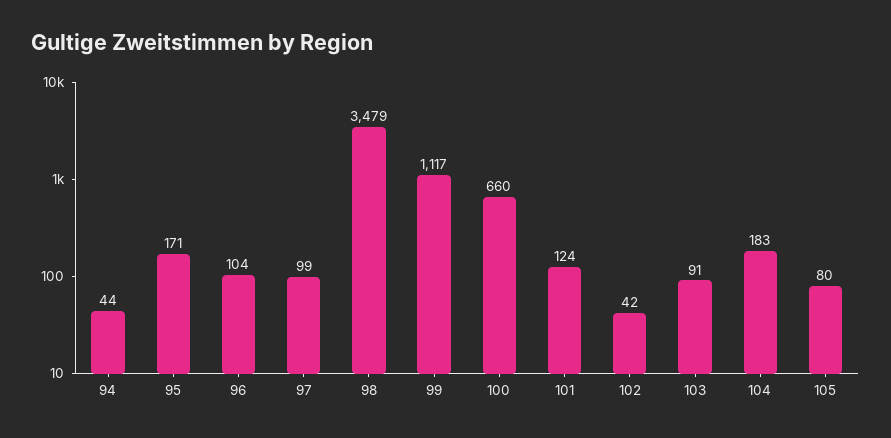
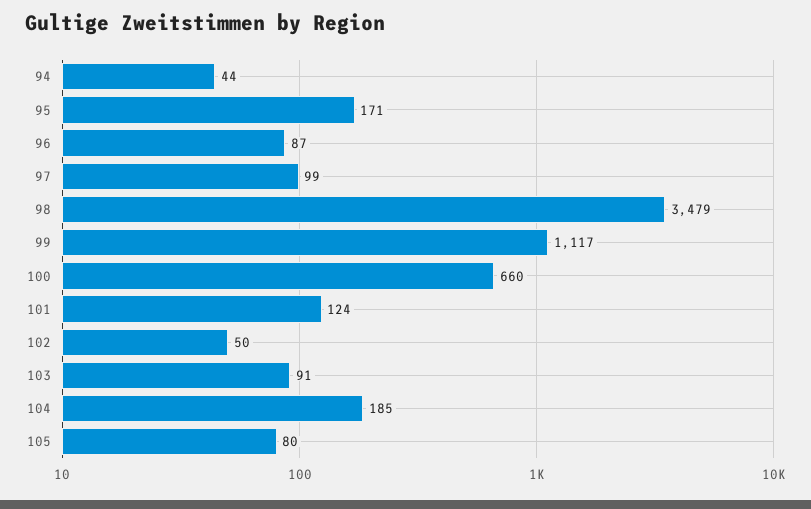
96: 104 -> 87
102: 42 -> 50
104: 183 -> 185

